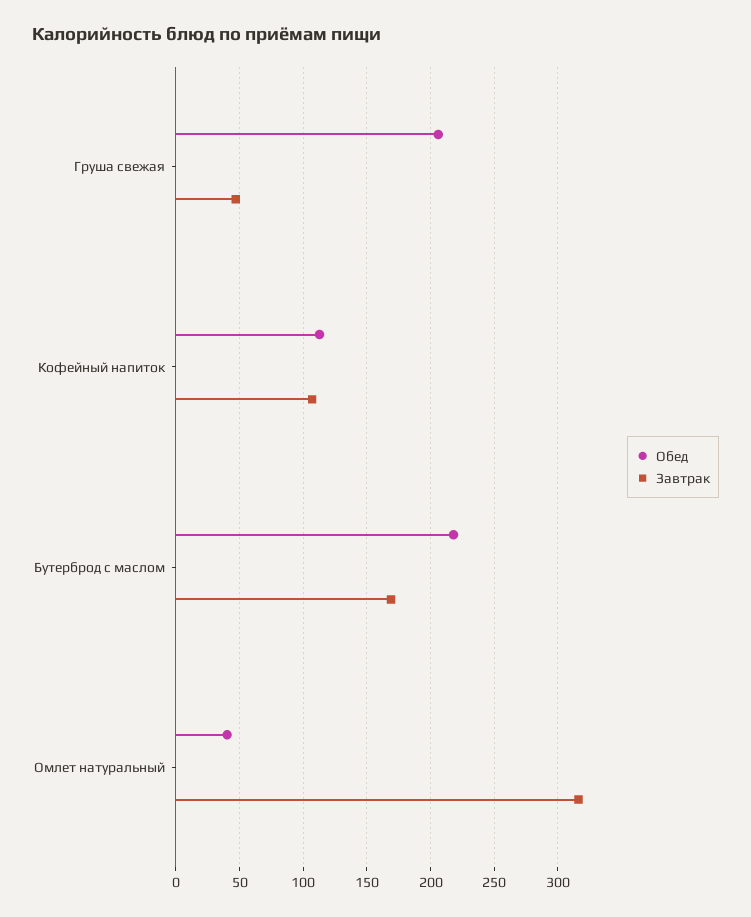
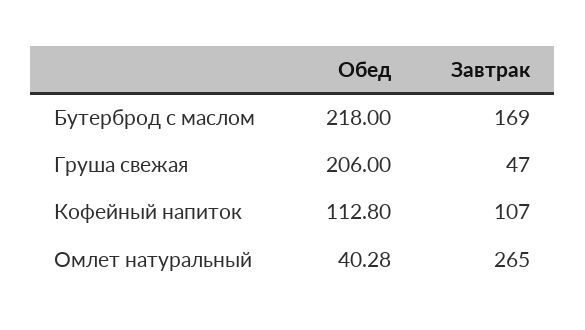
Завтрак, Омлет натуральный: 315 -> 265

